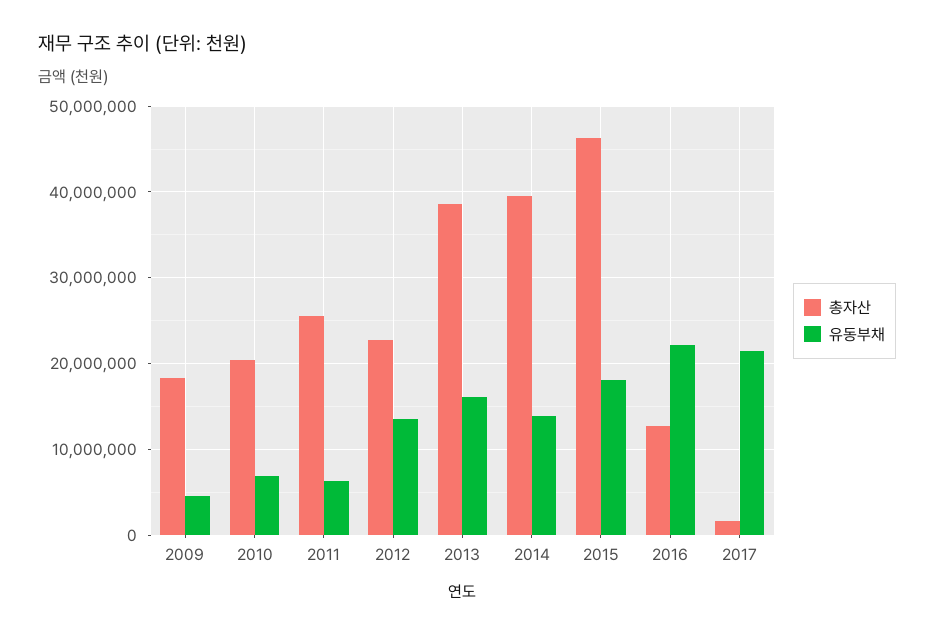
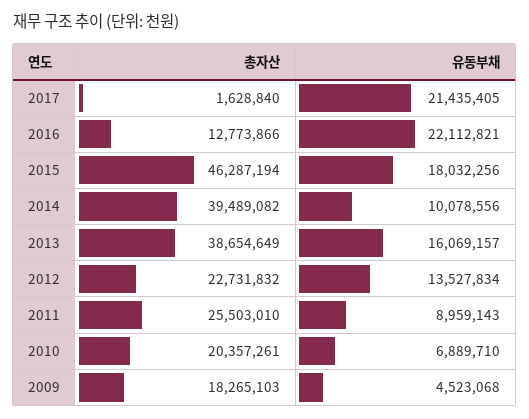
유동부채, 2011: 6000000 -> 8959143
유동부채, 2014: 14000000 -> 10078556

